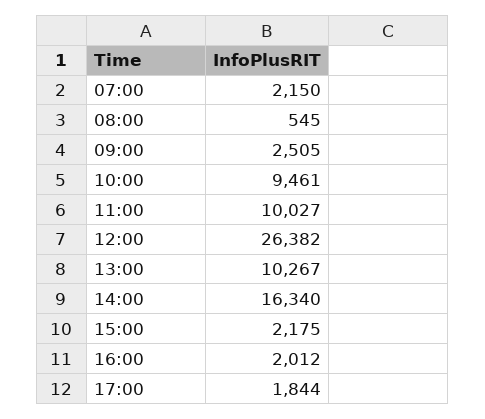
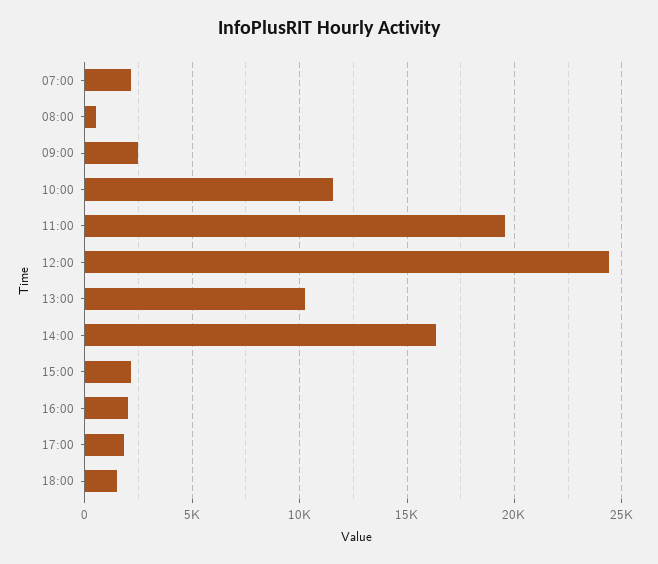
10:00: 9461 -> 11500
11:00: 10027 -> 19500
12:00: 26382 -> 24500
18:00: none -> 1500

